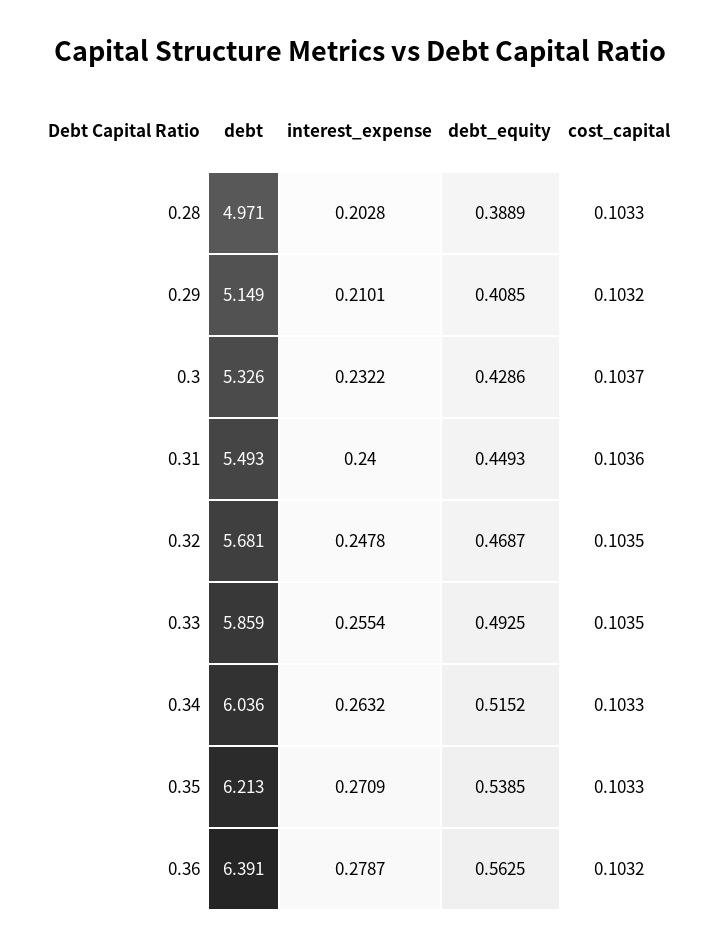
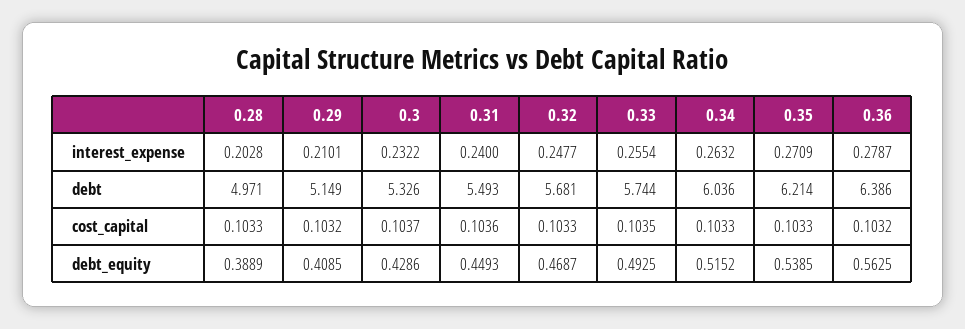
interest_expense, 0.32: 0.2478 -> 0.2477
cost_capital, 0.32: 0.1035 -> 0.1033
debt, 0.33: 5.859 -> 5.744
debt, 0.35: 6.213 -> 6.214
debt, 0.36: 6.391 -> 6.386

